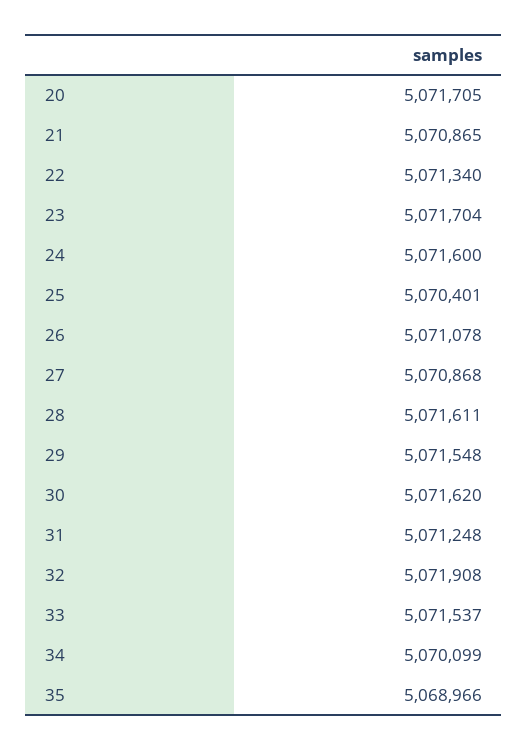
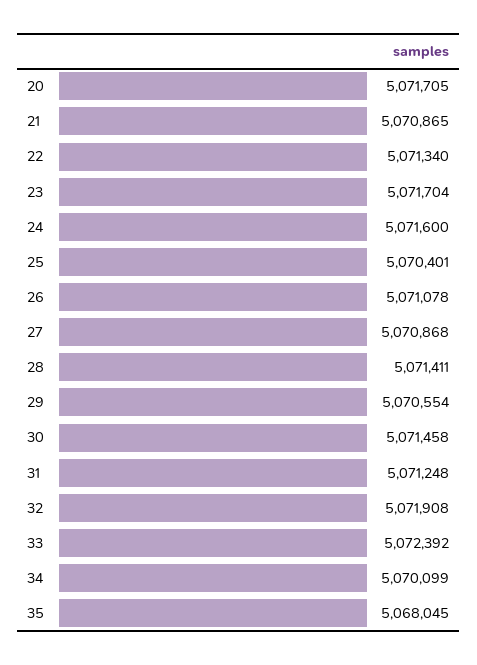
28: 5071611 -> 5071411
29: 5071548 -> 5070554
30: 5071620 -> 5071458
33: 5071537 -> 5072392
35: 5068966 -> 5068045

